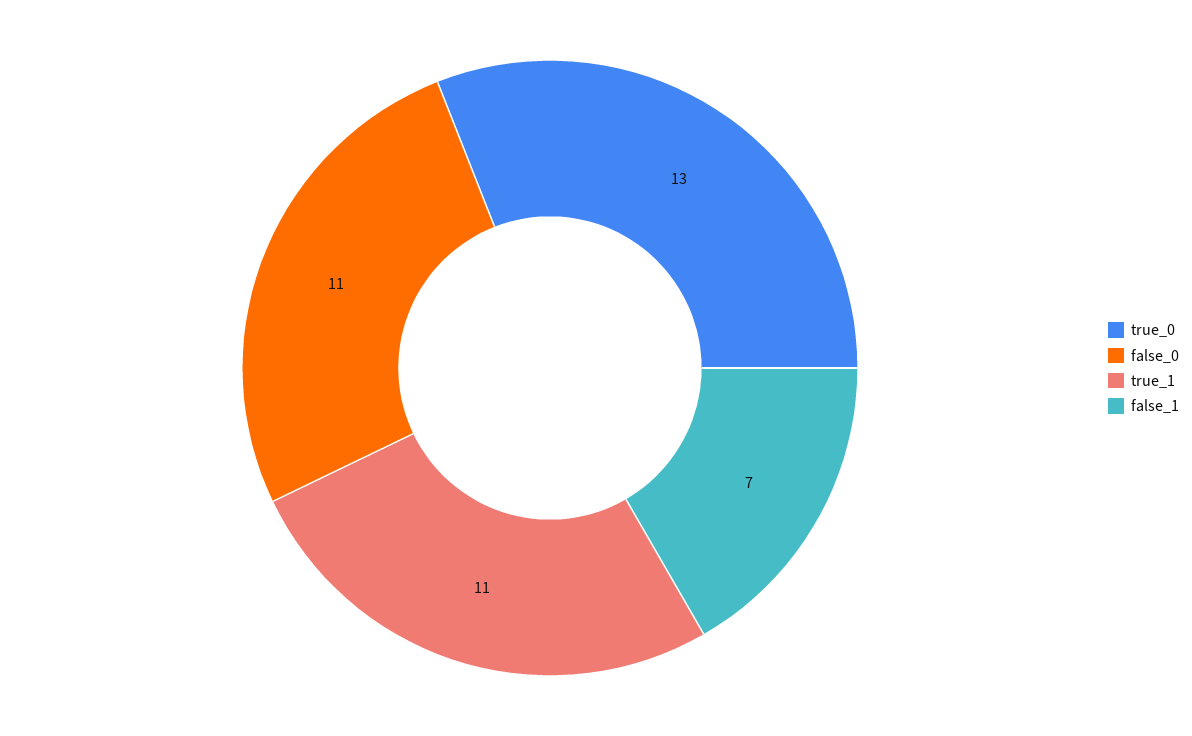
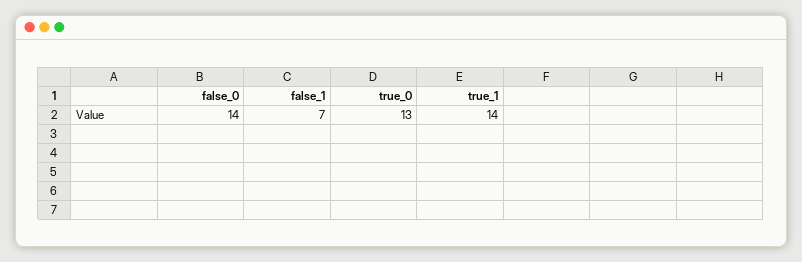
false_0: 11 -> 14
true_1: 11 -> 14

